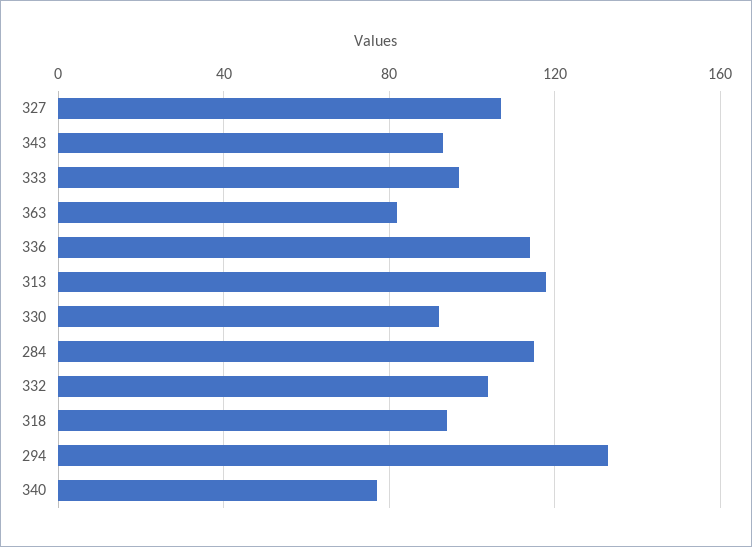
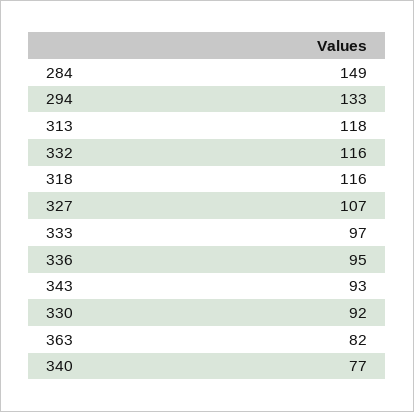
336: 115 -> 95
284: 115 -> 149
332: 105 -> 116
318: 95 -> 116

